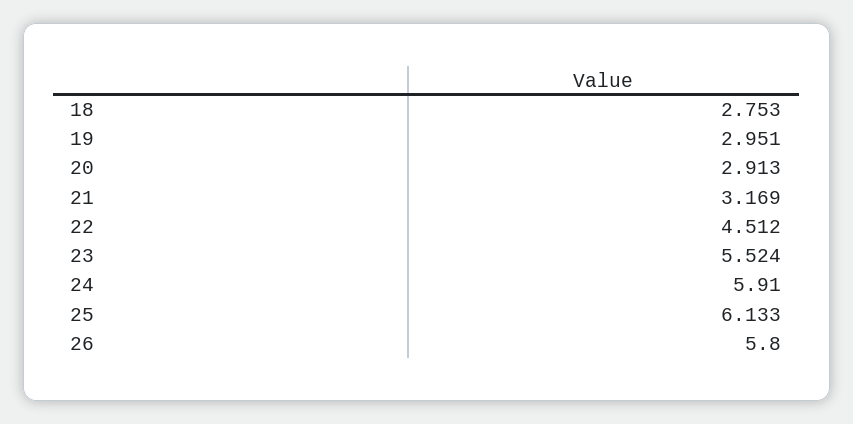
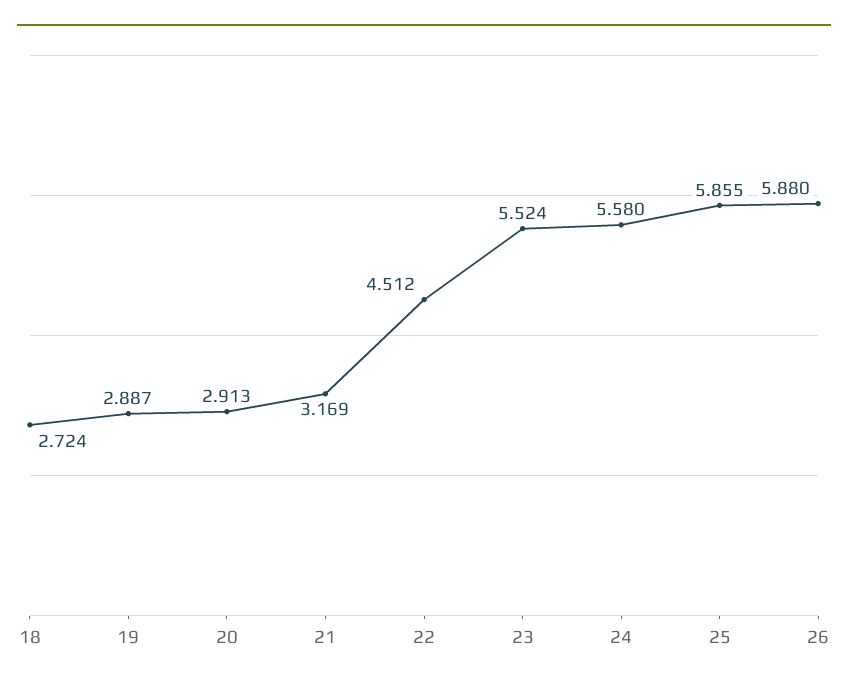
18: 2.753 -> 2.724
19: 2.951 -> 2.887
24: 5.91 -> 5.58
25: 6.133 -> 5.855
26: 5.8 -> 5.88

